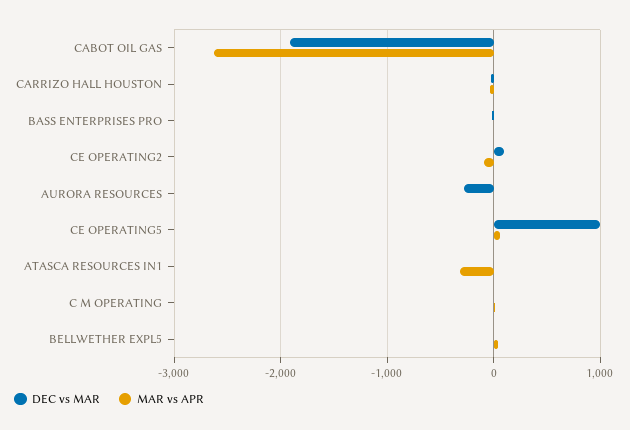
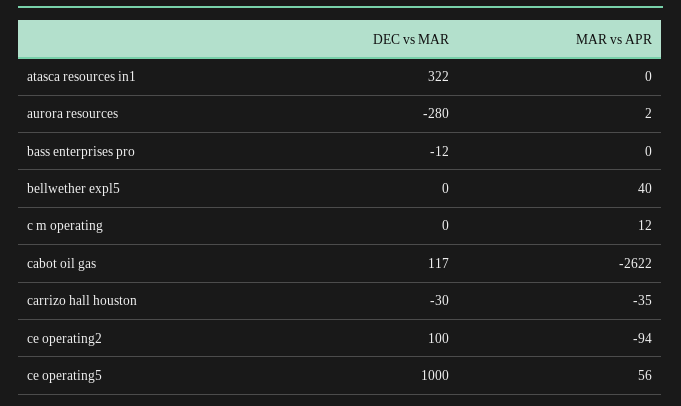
DEC vs MAR, CABOT OIL GAS: -1900 -> 117
DEC vs MAR, ATASCA RESOURCES IN1: 0 -> 322
MAR vs APR, ATASCA RESOURCES IN1: -300 -> 0

